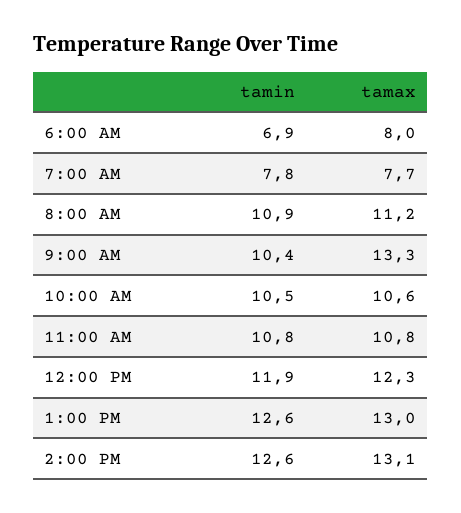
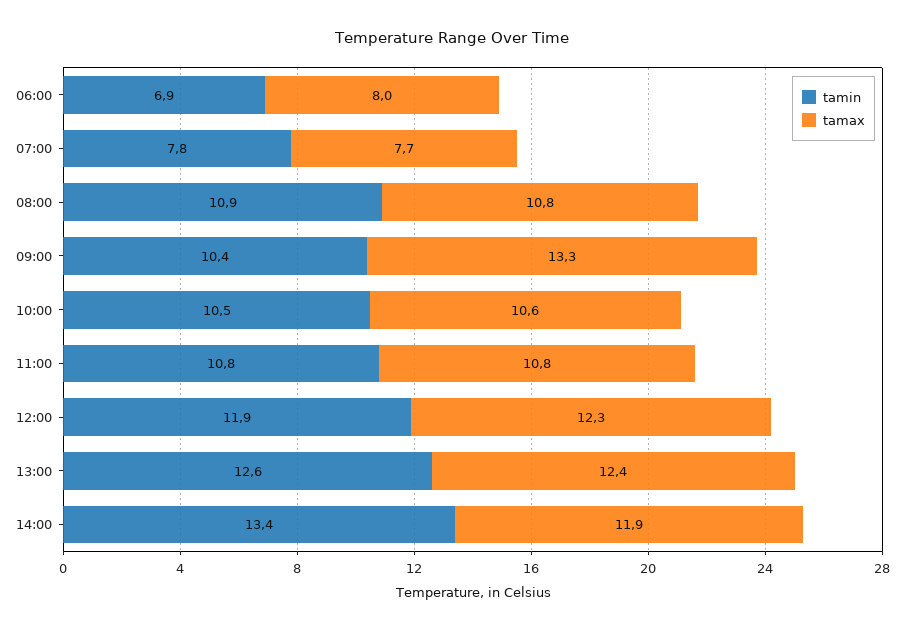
tamax, 8:00 AM: 11.2 -> 10.8
tamax, 1:00 PM: 13 -> 12.4
tamin, 2:00 PM: 12.6 -> 13.4
tamax, 2:00 PM: 13.1 -> 11.9

